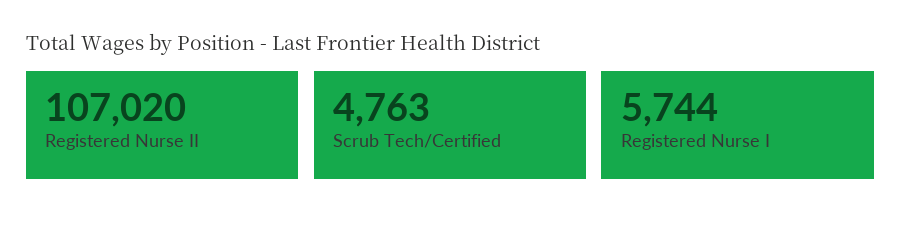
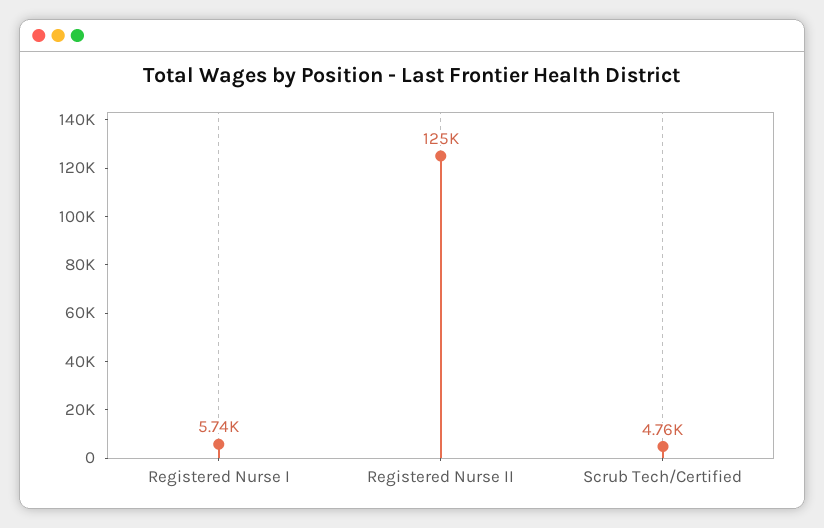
Registered Nurse II: 107020 -> 125000

